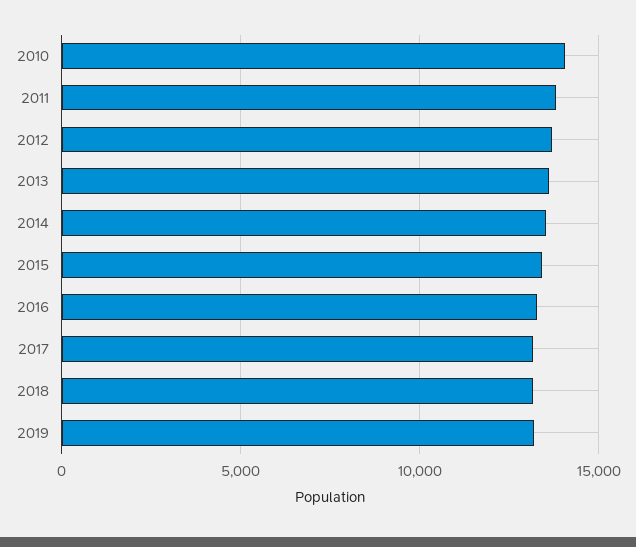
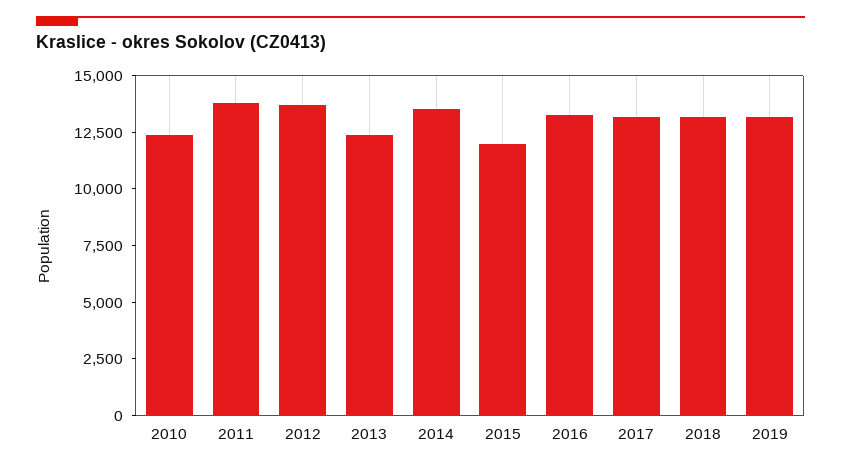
2010: 14000 -> 12500
2013: 13500 -> 12500
2015: 13500 -> 12000

